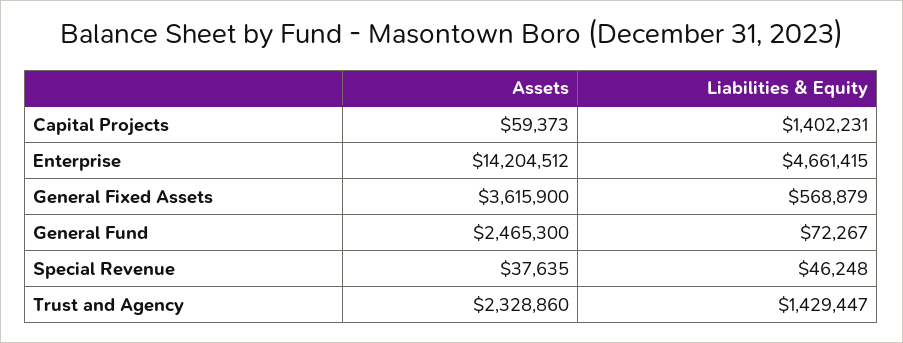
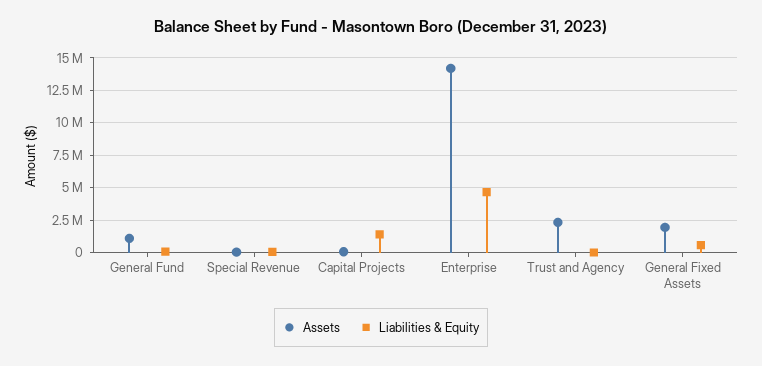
Assets, General Fixed Assets: 3615900 -> 2000000
Assets, General Fund: 2465300 -> 1000000
Liabilities & Equity, Trust and Agency: 1429447 -> 0

